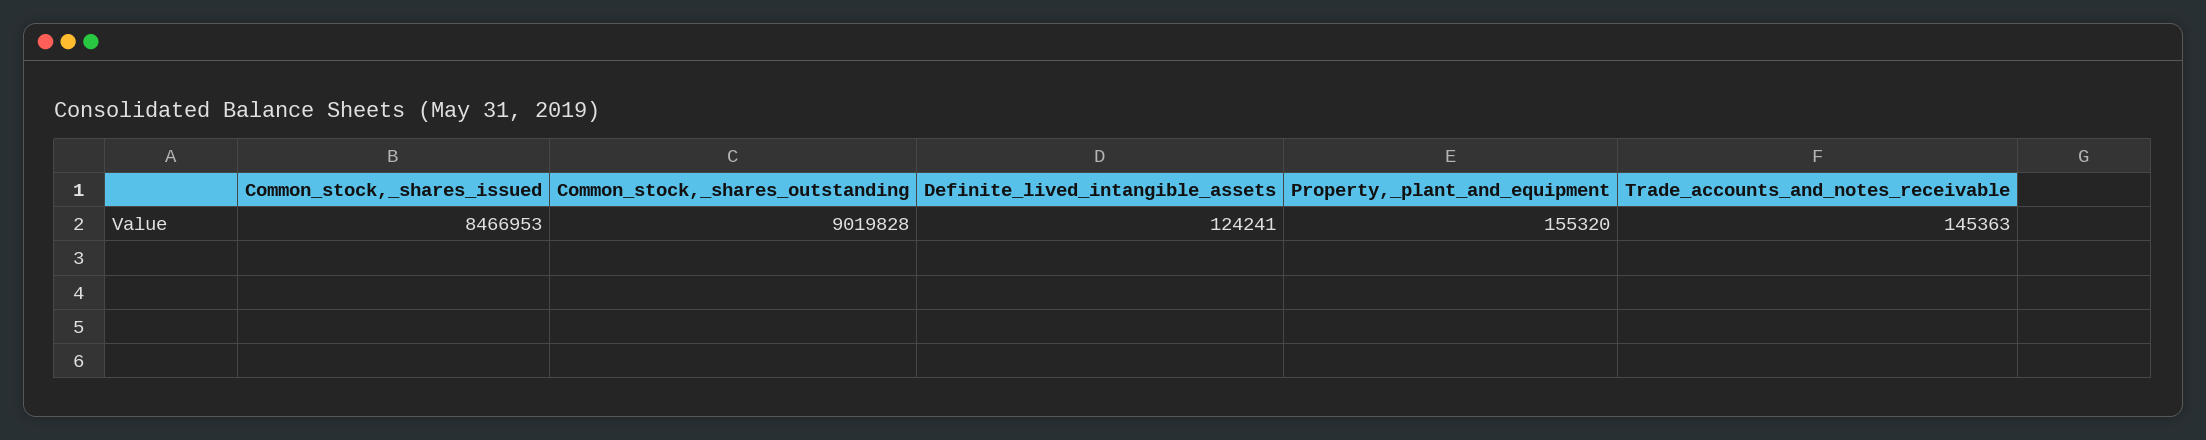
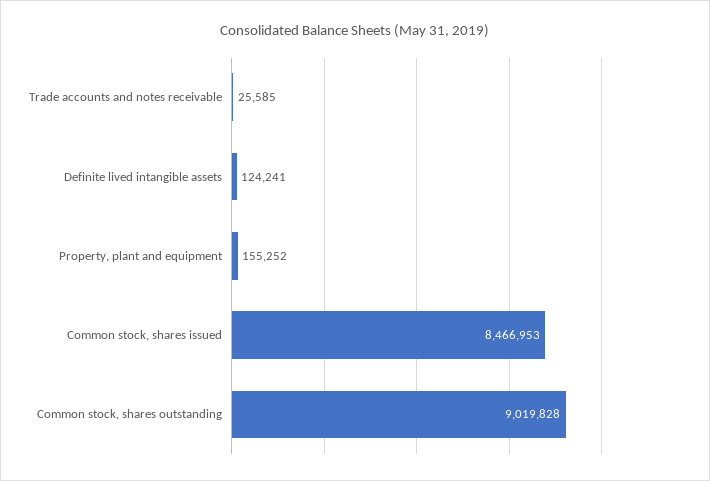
Property,_plant_and_equipment: 155320 -> 155252
Trade_accounts_and_notes_receivable: 145363 -> 25585

